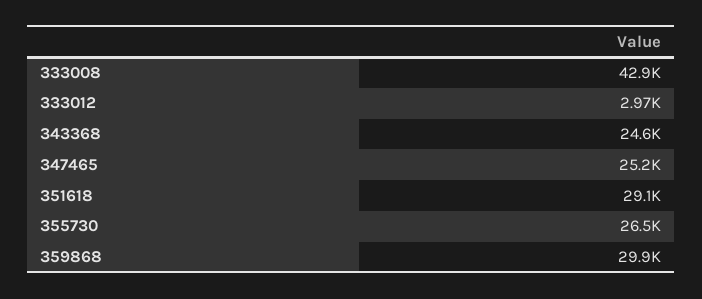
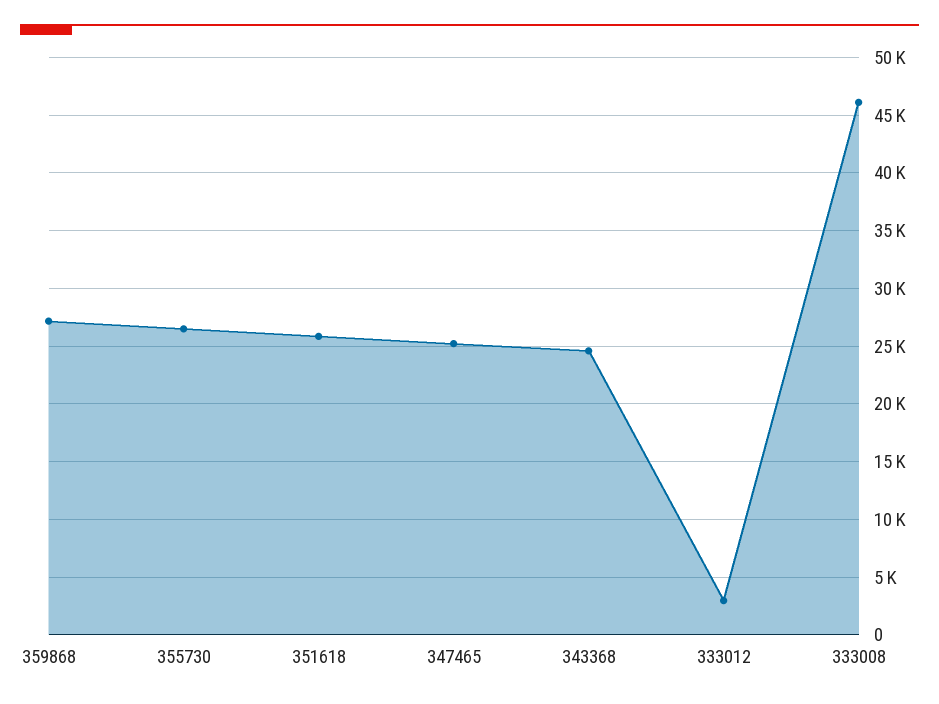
333008: 42900 -> 46000
351618: 29100 -> 26000
359868: 29900 -> 27000

